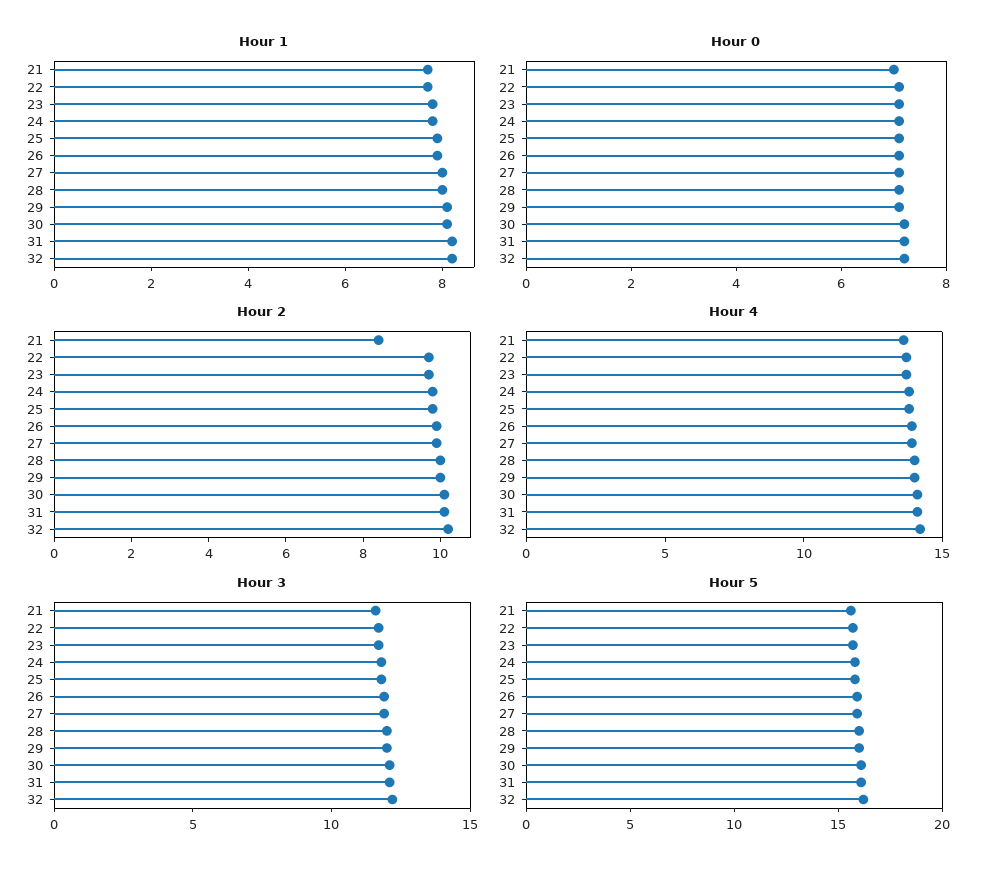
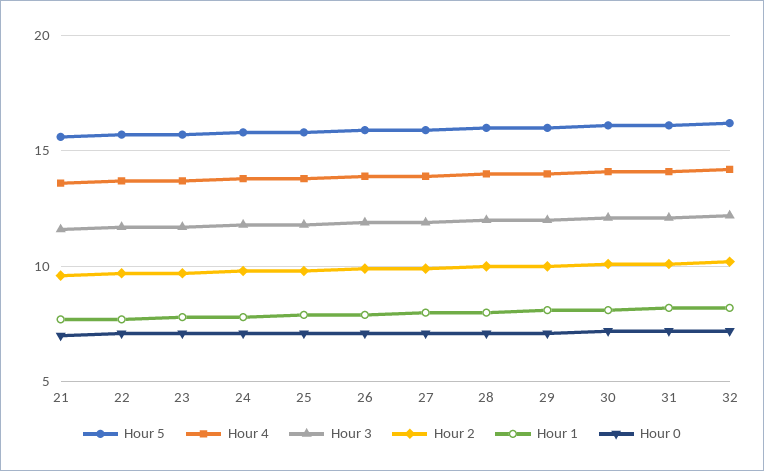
Hour 2, 21: 8.5 -> 9.5

